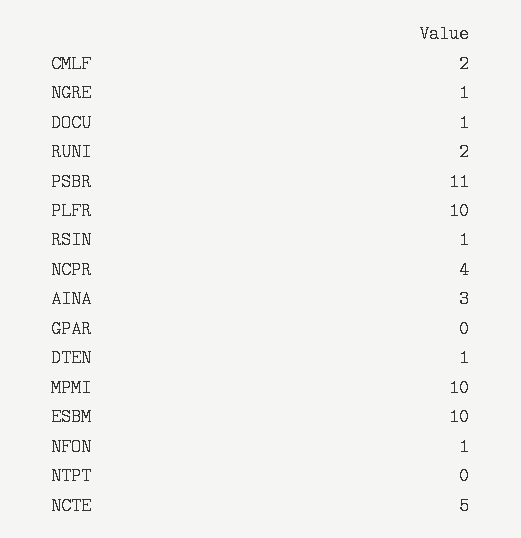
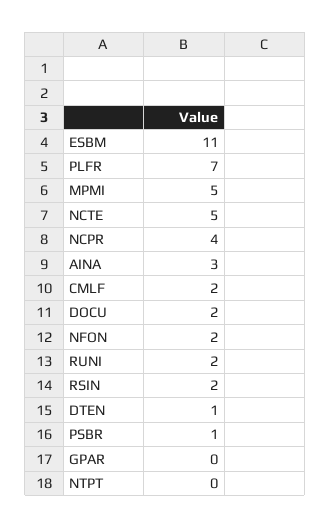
NGRE: 1 -> none
DOCU: 1 -> 2
PSBR: 11 -> 1
PLFR: 10 -> 7
RSIN: 1 -> 2
MPMI: 10 -> 5
ESBM: 10 -> 11
NFON: 1 -> 2

